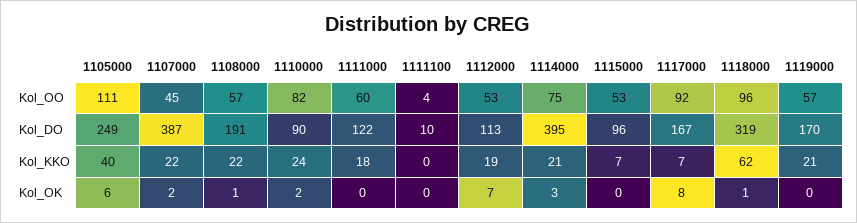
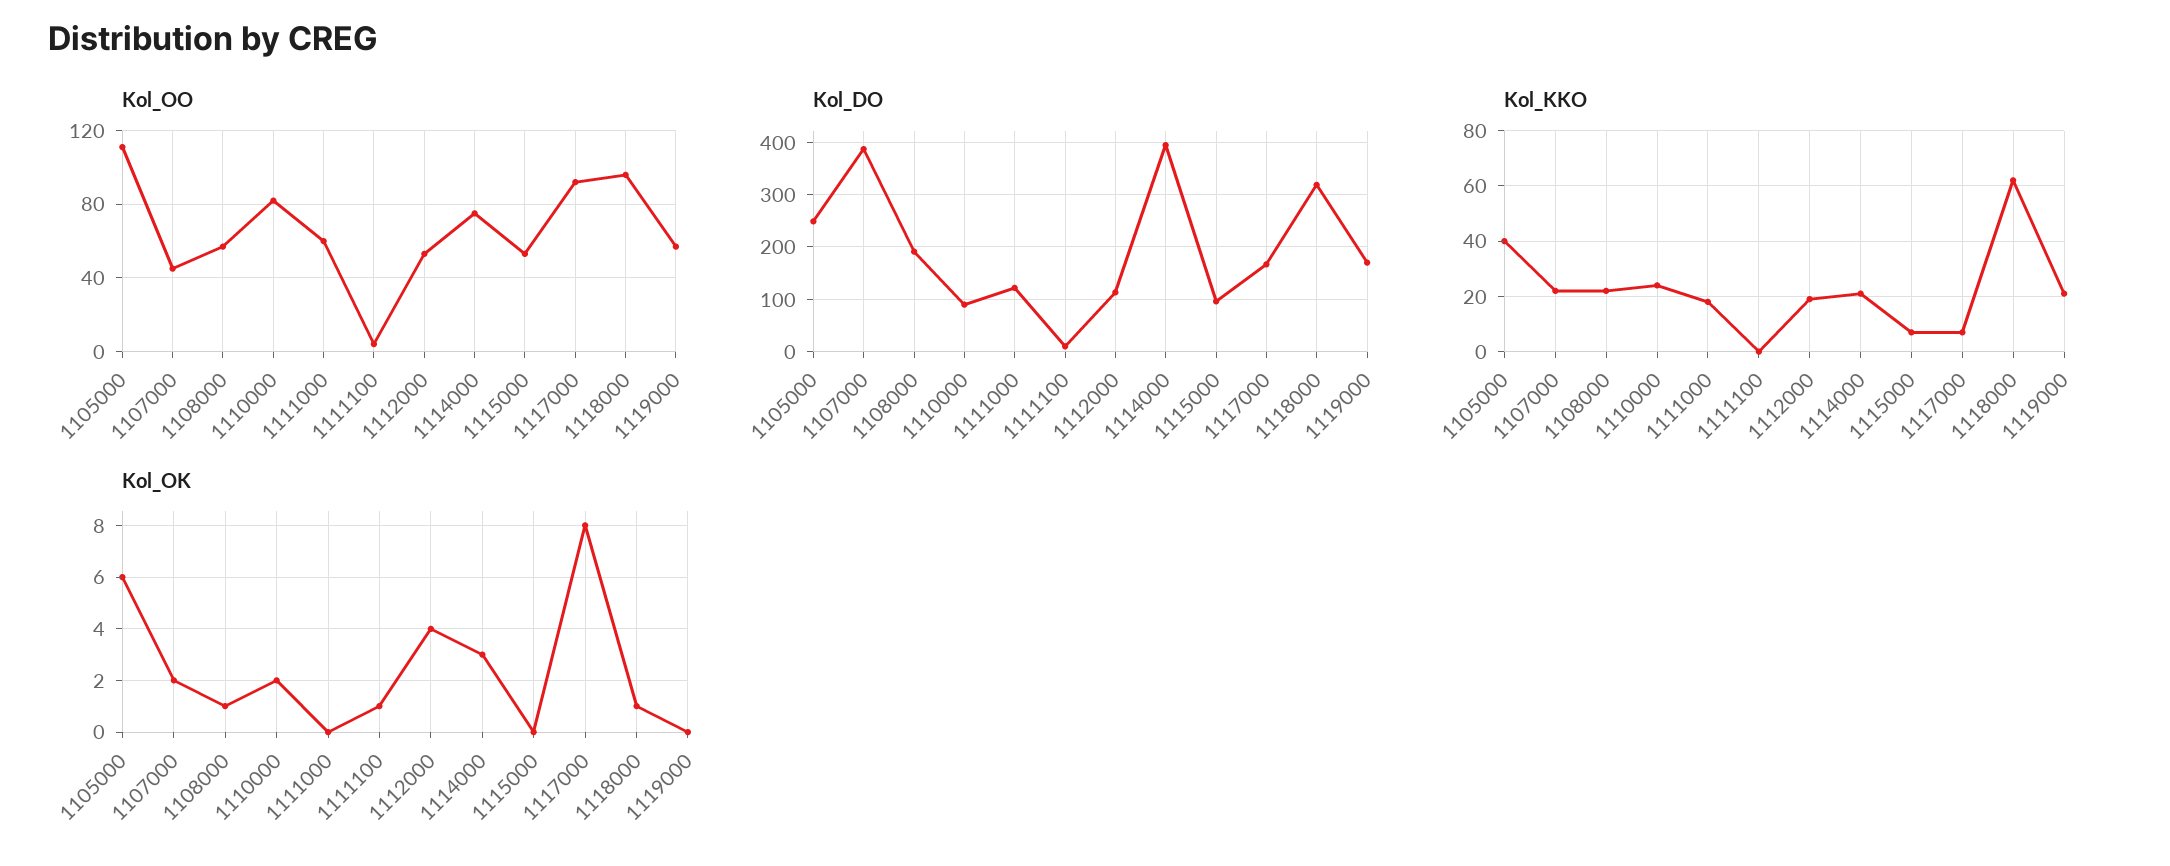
Kol_OK, 1111100: 0 -> 1
Kol_OK, 1112000: 7 -> 4

